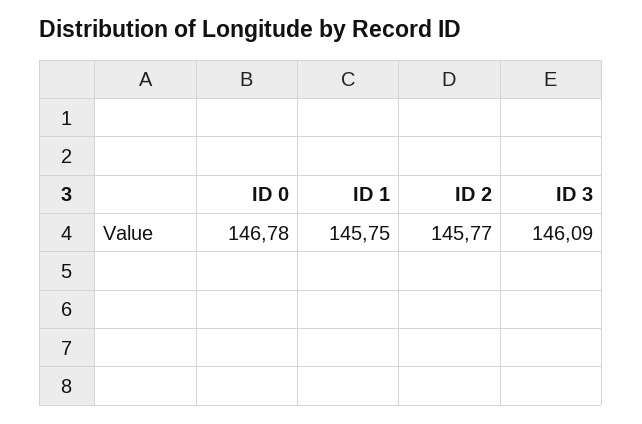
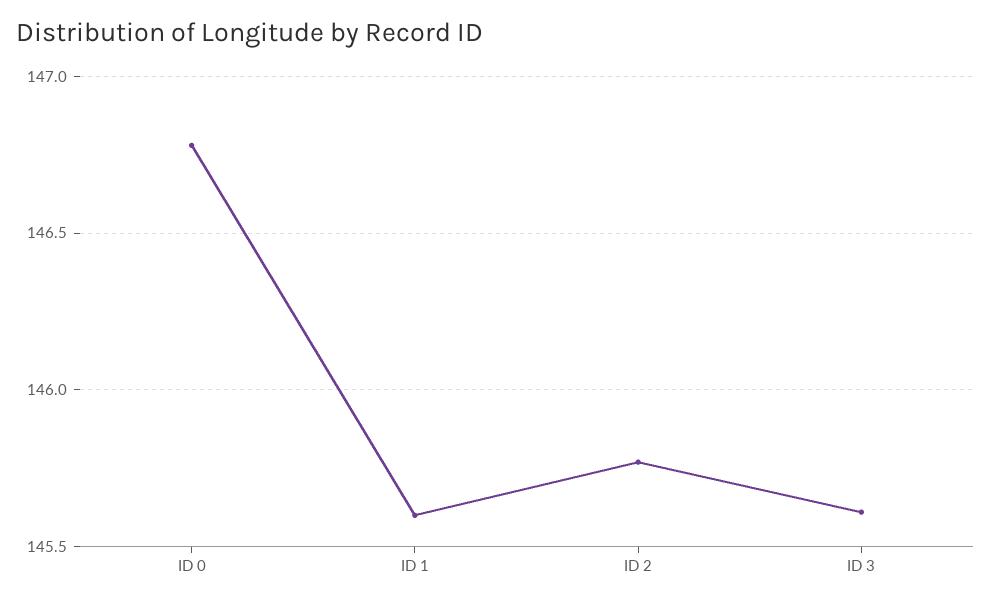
ID 1: 145.75 -> 145.6
ID 3: 146.09 -> 145.6

